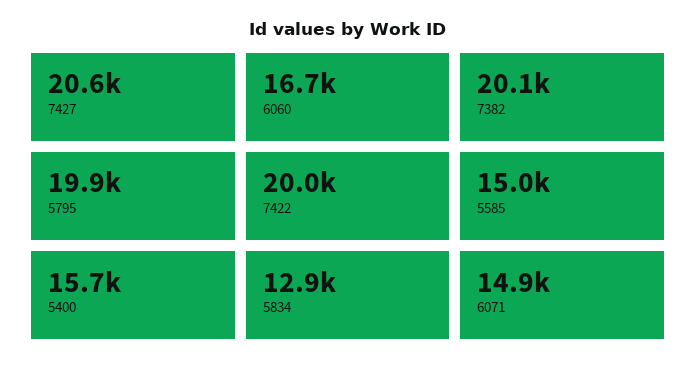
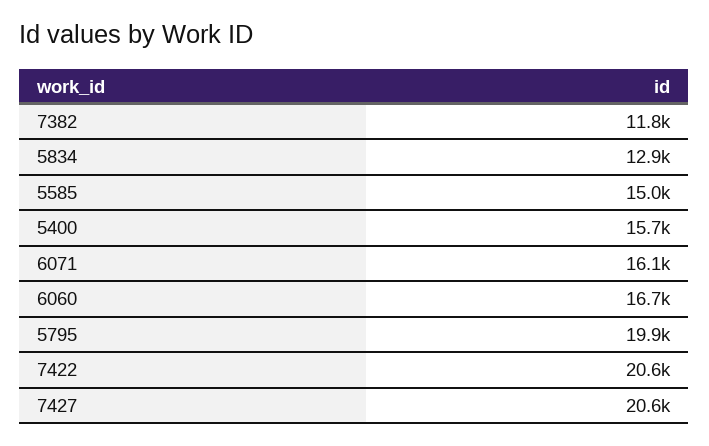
7382: 20100 -> 11800
7422: 20000 -> 20600
6071: 14900 -> 16100

